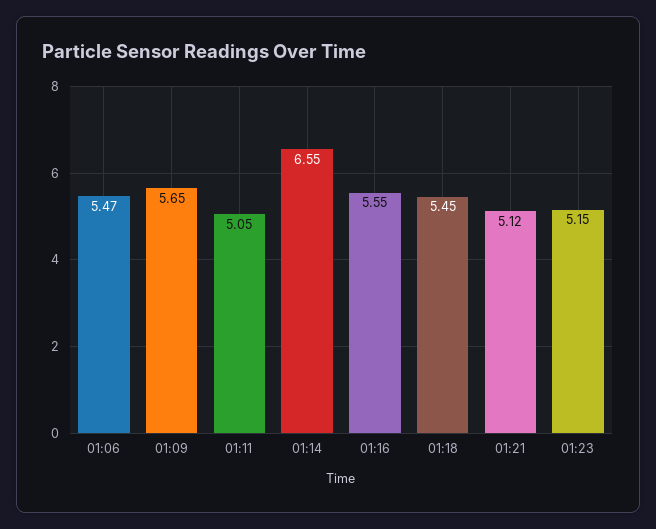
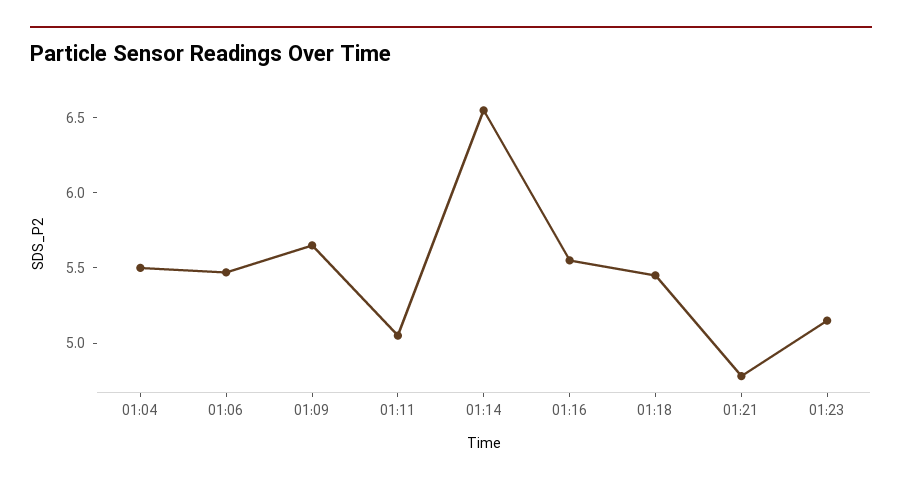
01:21: 5.12 -> 4.8
01:04: none -> 5.5

